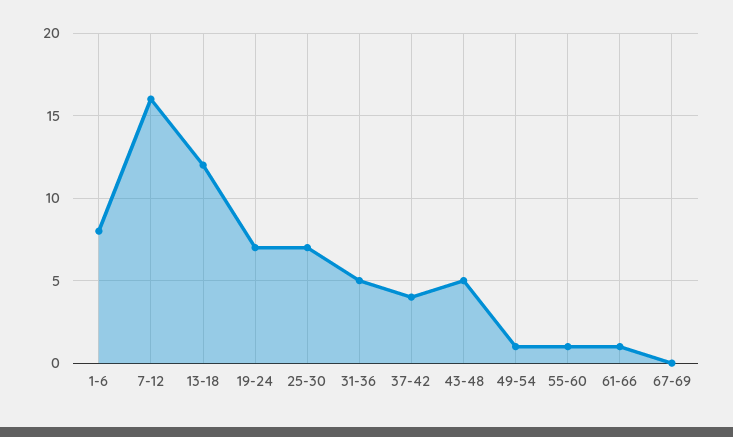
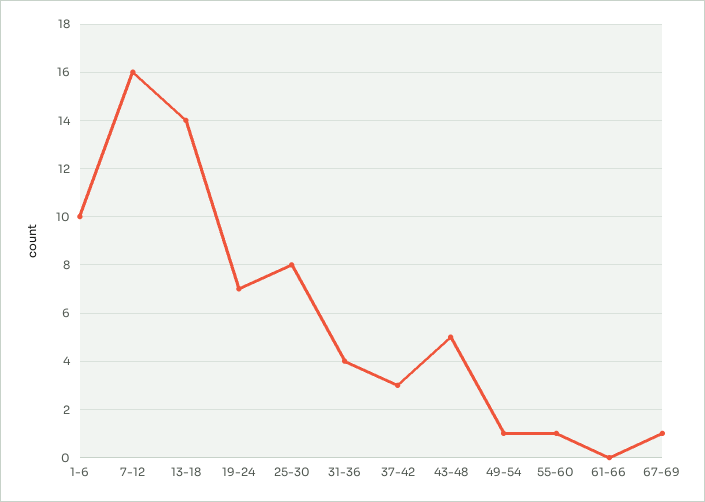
1-6: 8 -> 10
13-18: 12 -> 14
25-30: 7 -> 8
31-36: 5 -> 4
37-42: 4 -> 3
61-66: 1 -> 0
67-69: 0 -> 1

